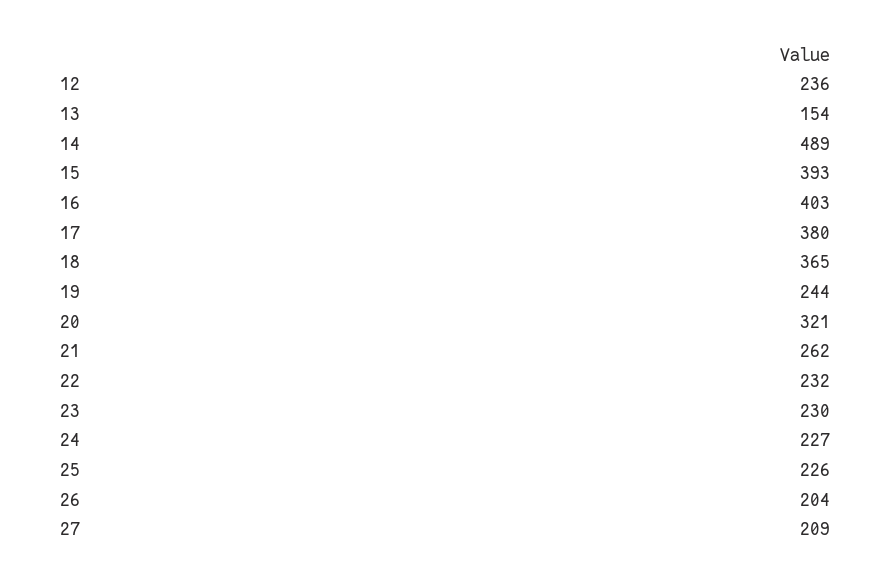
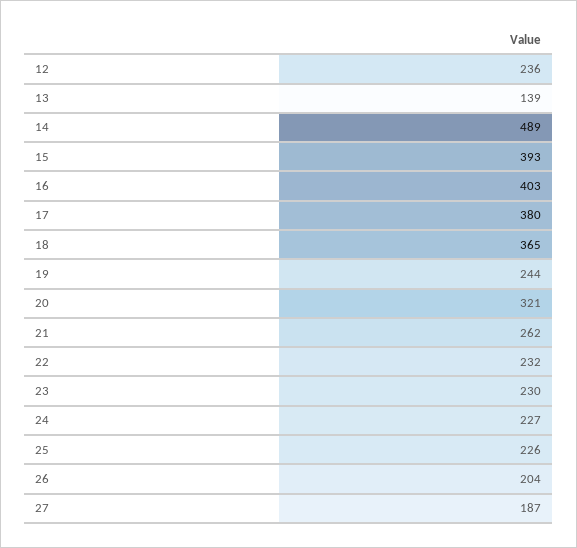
13: 154 -> 139
27: 209 -> 187

